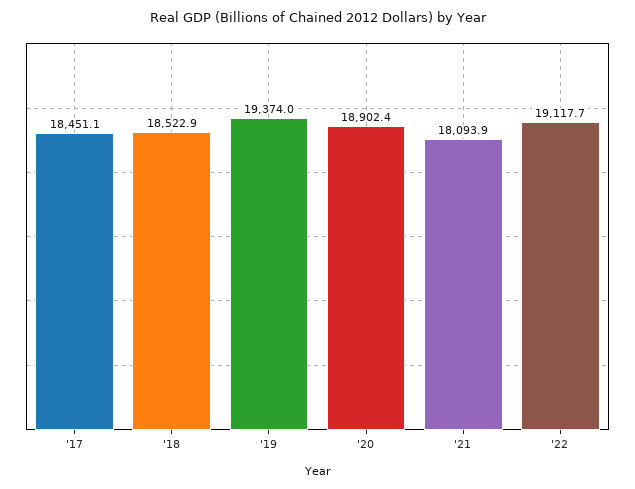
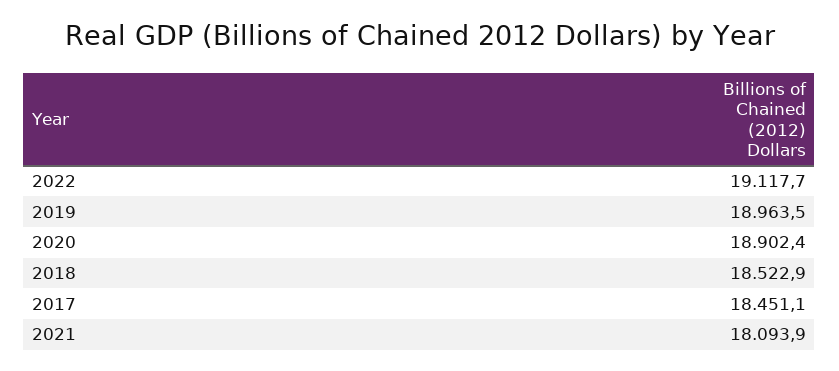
'19: 19374 -> 18963.5

